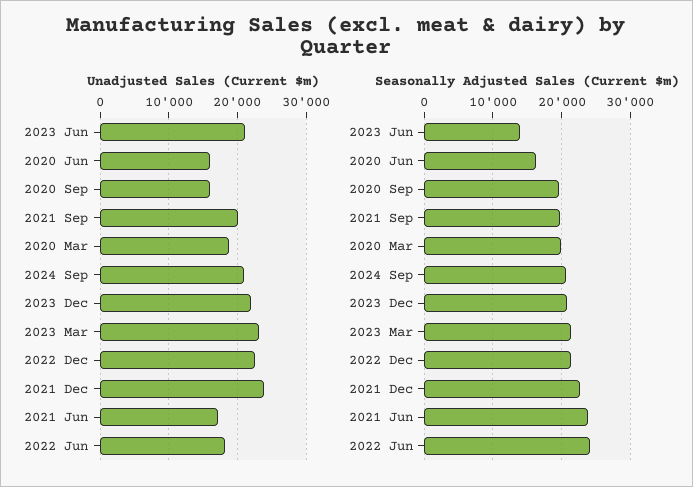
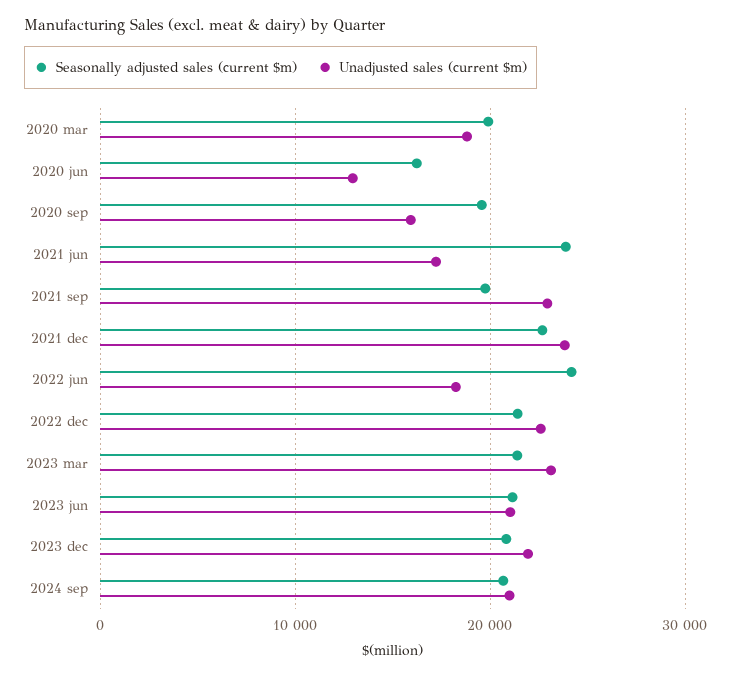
Unadjusted Sales (Current $m), 2020 Jun: 16000 -> 13000
Unadjusted Sales (Current $m), 2021 Sep: 20000 -> 23000
Seasonally Adjusted Sales (Current $m), 2023 Jun: 14000 -> 21000

